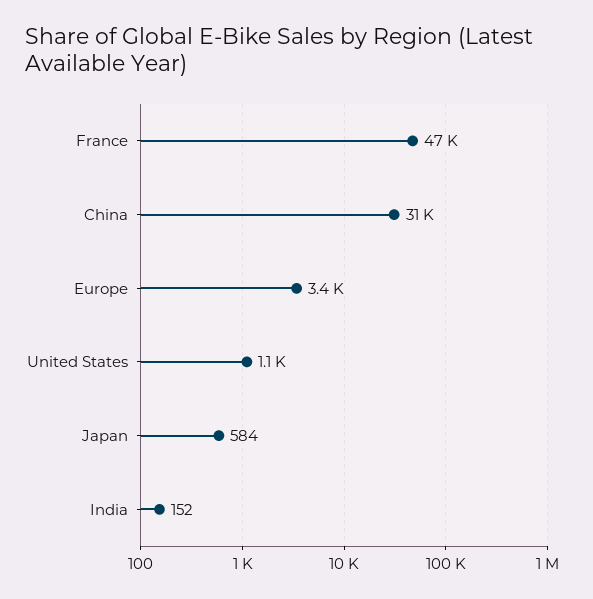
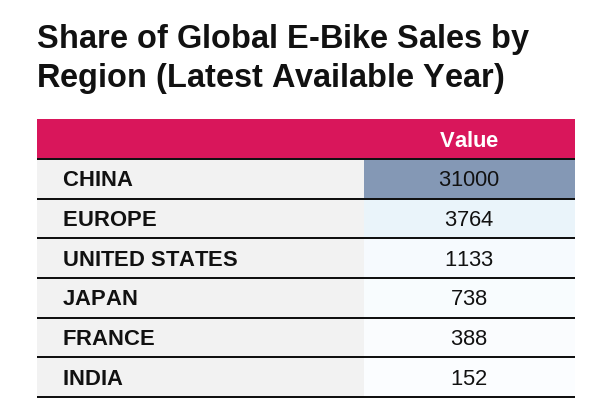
France: 47000 -> 388
Europe: 3400 -> 3764
Japan: 584 -> 738

